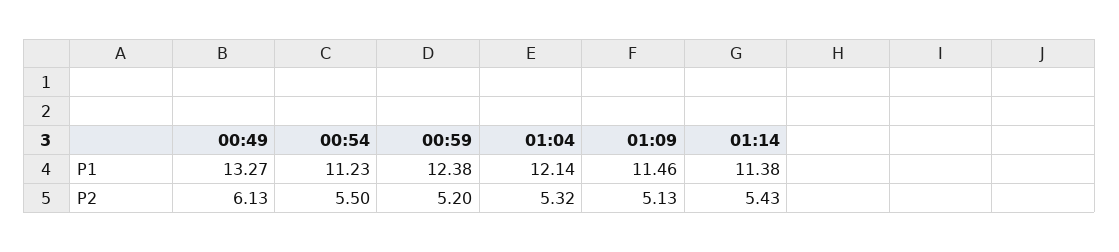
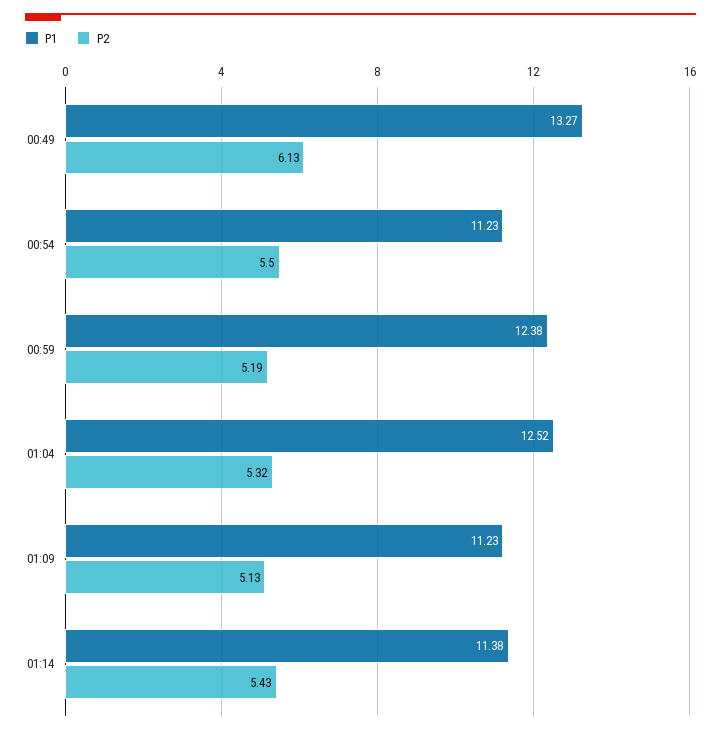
P1, 01:04: 12.14 -> 12.52
P1, 01:09: 11.46 -> 11.23
P2, 00:59: 5.2 -> 5.19

